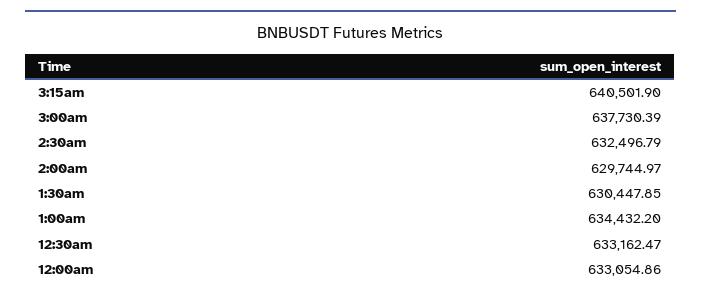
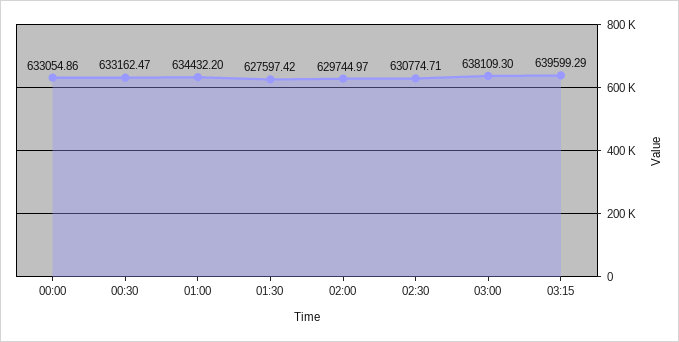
3:15am: 640501.9 -> 639599.29
3:00am: 637730.39 -> 638109.3
2:30am: 632496.79 -> 630774.71
1:30am: 630447.85 -> 627597.42

